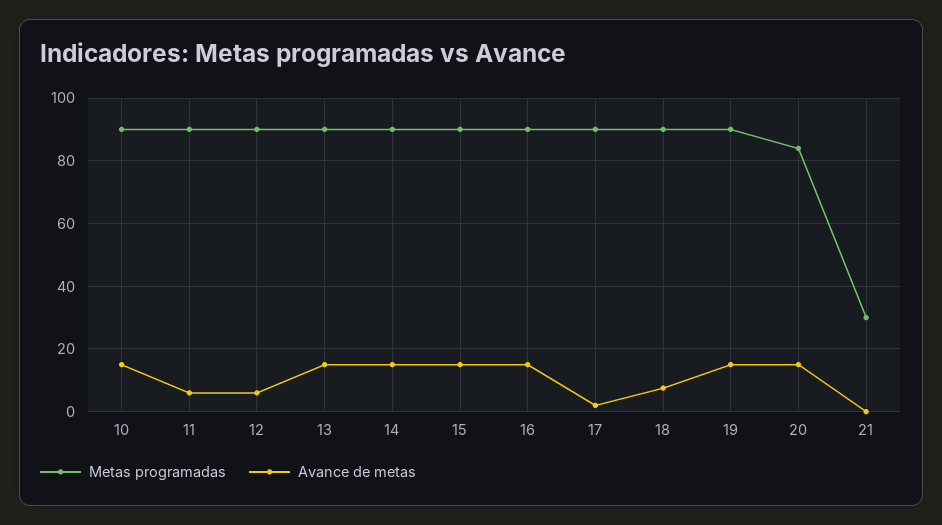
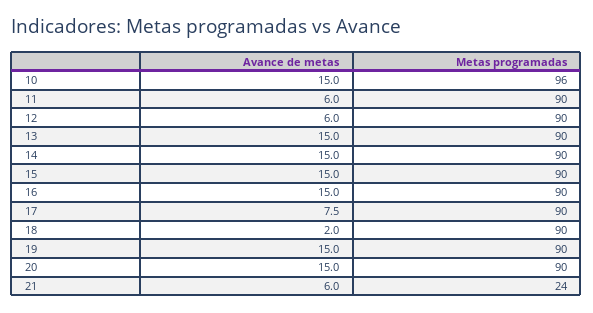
Мetas programadas, 10: 90 -> 96
Avance de metas, 17: 2 -> 7.5
Avance de metas, 18: 8 -> 2
Мetas programadas, 20: 84 -> 90
Мetas programadas, 21: 30 -> 24
Avance de metas, 21: 0 -> 6

